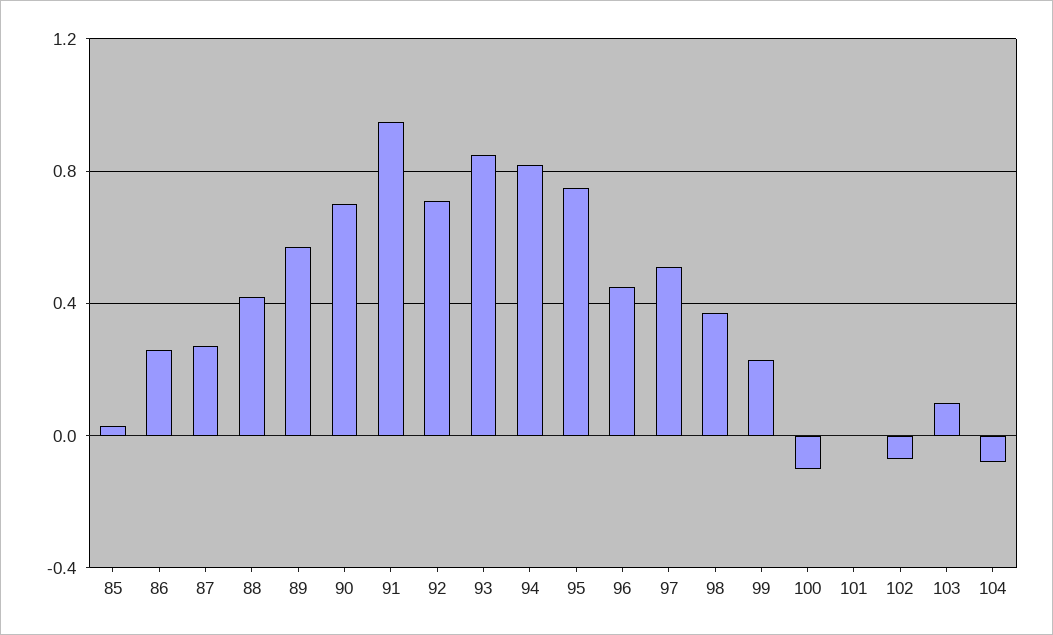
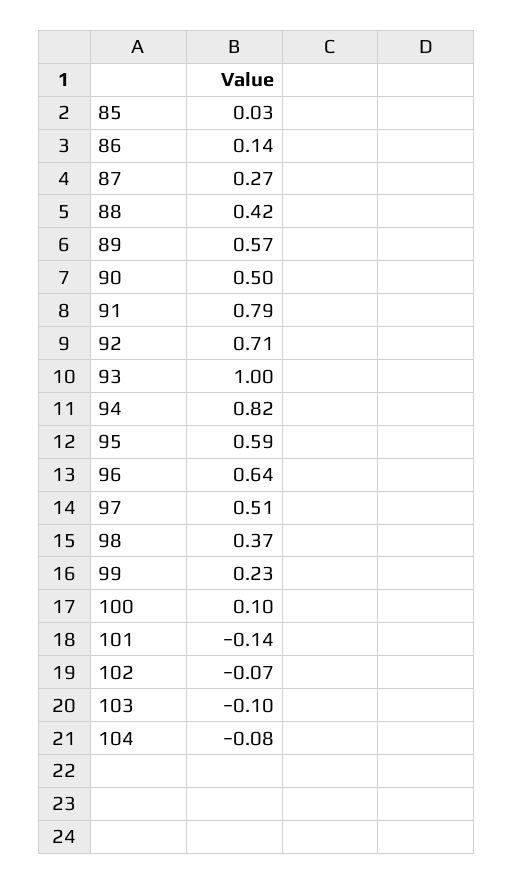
86: 0.25 -> 0.14
90: 0.7 -> 0.5
91: 0.95 -> 0.79
93: 0.85 -> 1
95: 0.75 -> 0.59
96: 0.45 -> 0.64
100: -0.1 -> 0.1
101: 0 -> -0.14
103: 0.1 -> -0.1

